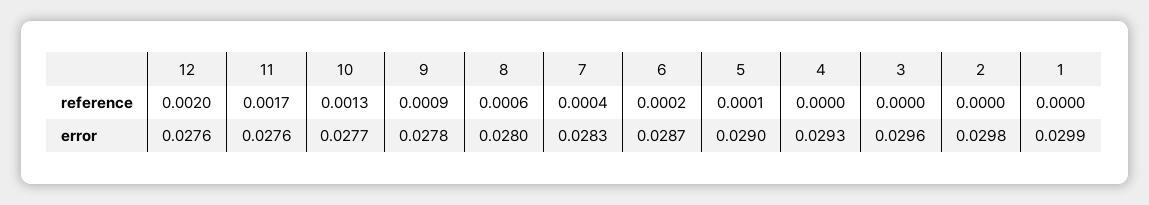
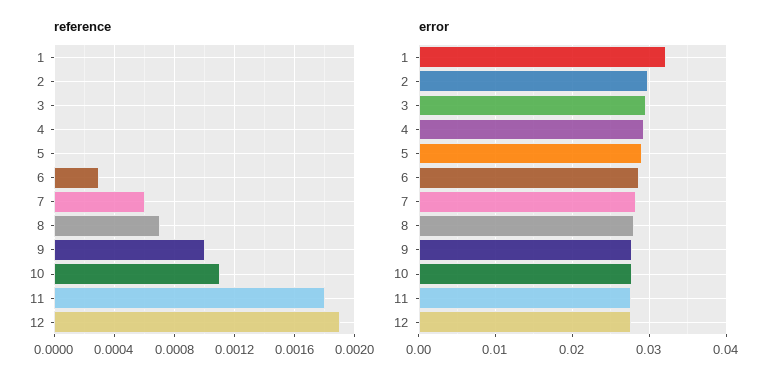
reference, 12: 0.002 -> 0.0019
reference, 11: 0.0017 -> 0.0018
reference, 10: 0.0013 -> 0.0011
reference, 9: 0.0009 -> 0.001
reference, 8: 0.0006 -> 0.0007
reference, 7: 0.0004 -> 0.0006
reference, 6: 0.0002 -> 0.0003
reference, 5: 0.0001 -> 0
error, 1: 0.0299 -> 0.032

